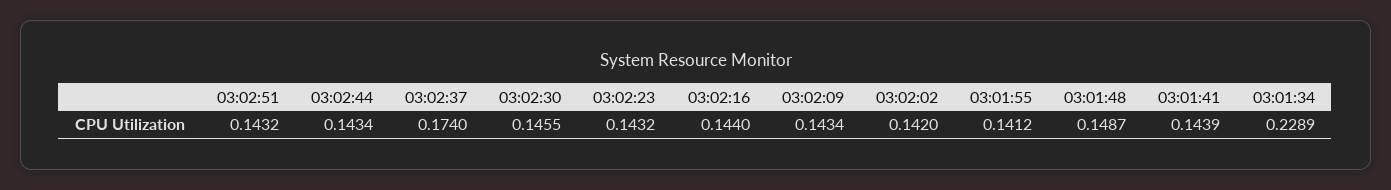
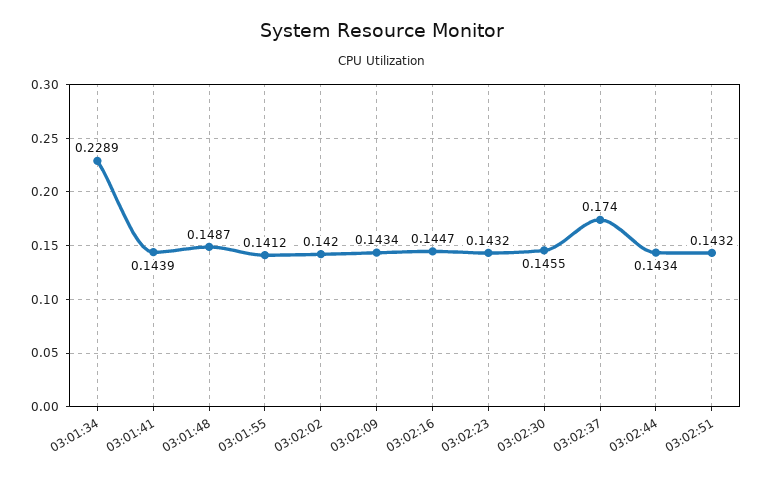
03:02:16: 0.144 -> 0.1447

